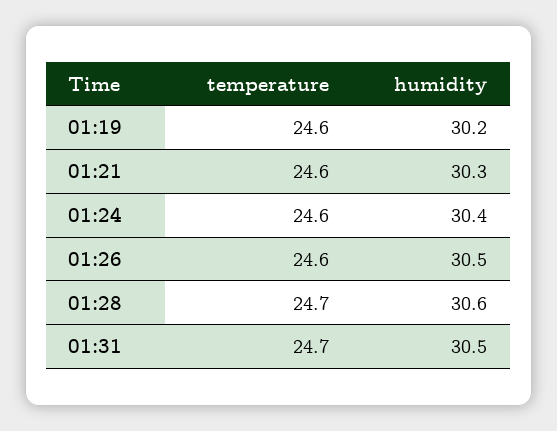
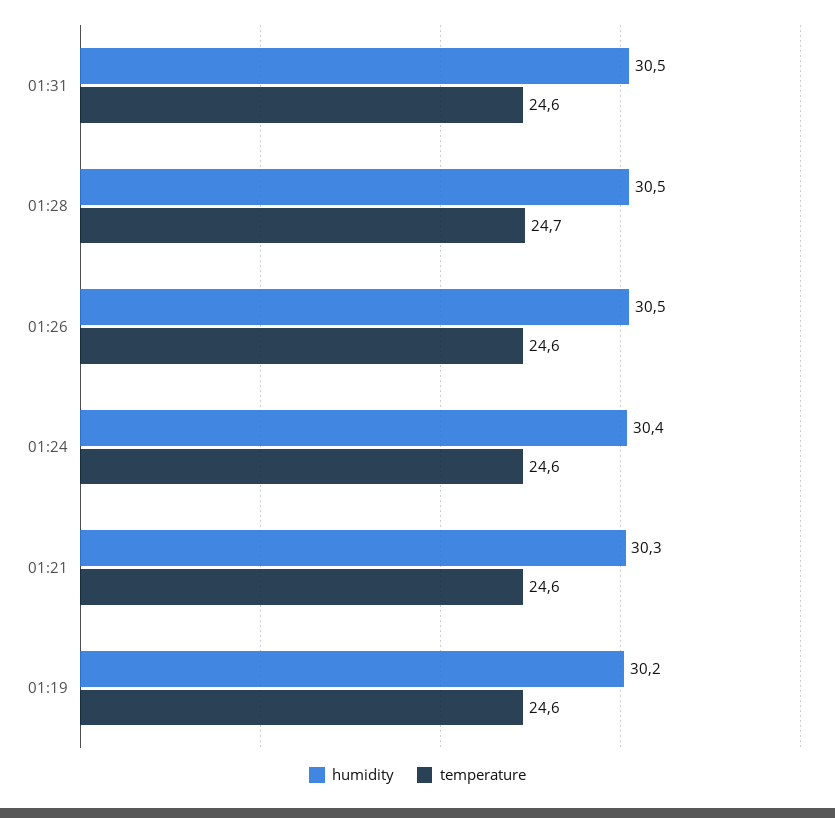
humidity, 01:28: 30.6 -> 30.5
temperature, 01:31: 24.7 -> 24.6

